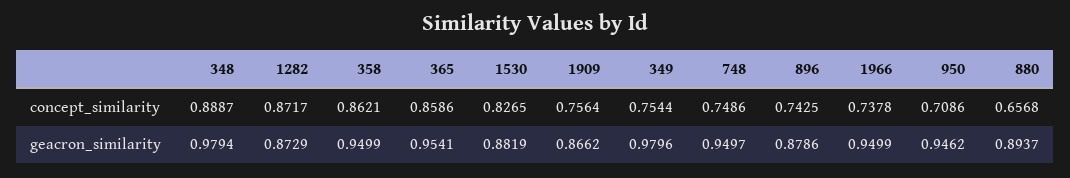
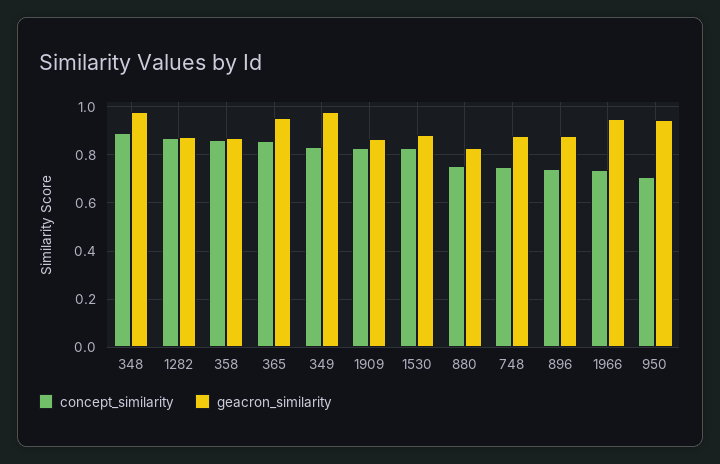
concept_similarity, 1909: 0.7564 -> 0.825
concept_similarity, 349: 0.7544 -> 0.825
concept_similarity, 880: 0.6568 -> 0.75
geacron_similarity, 358: 0.9499 -> 0.875
geacron_similarity, 748: 0.9497 -> 0.875
geacron_similarity, 880: 0.8937 -> 0.825

